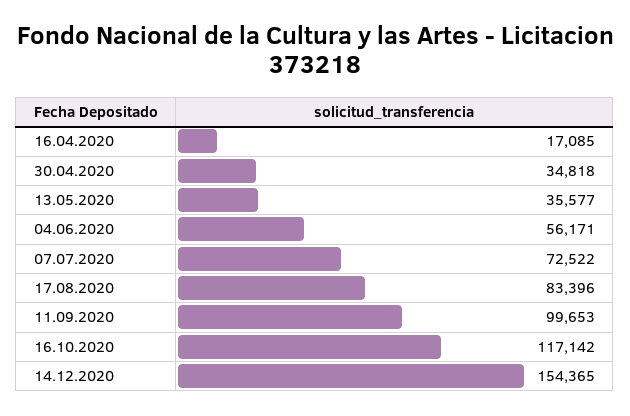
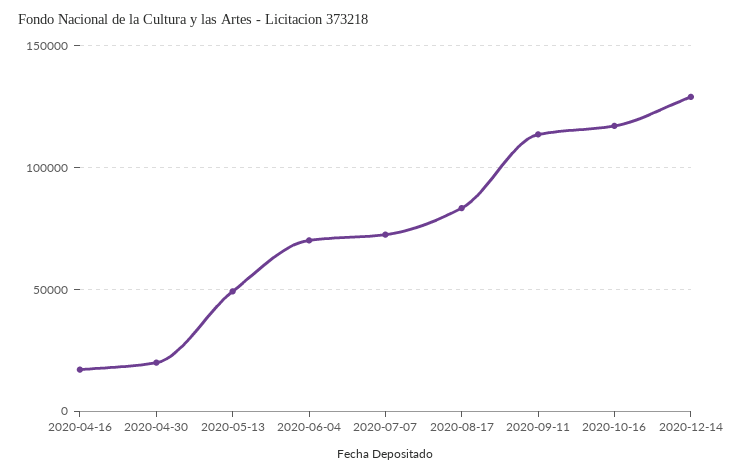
30.04.2020: 34818 -> 20000
13.05.2020: 35577 -> 50000
04.06.2020: 56171 -> 70000
11.09.2020: 99653 -> 115000
14.12.2020: 154365 -> 130000

